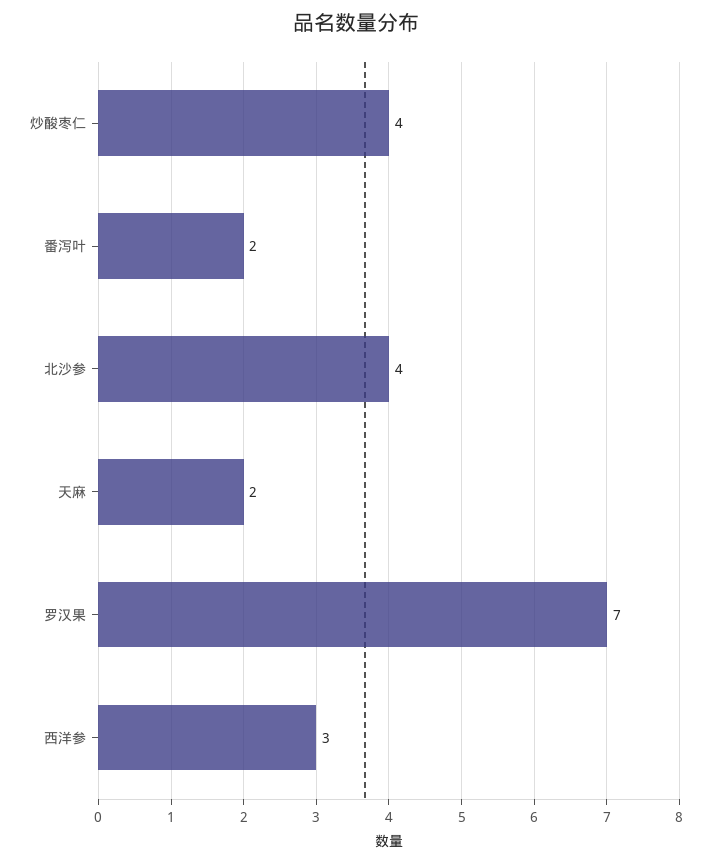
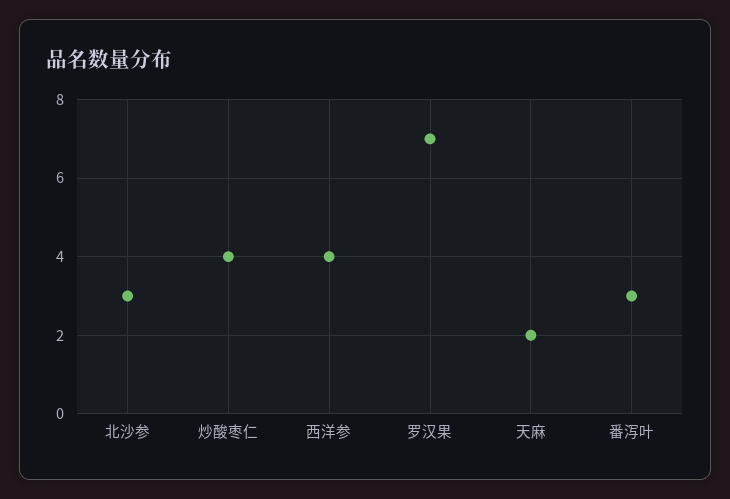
番泻叶: 2 -> 3
北沙参: 4 -> 3
西洋参: 3 -> 4

